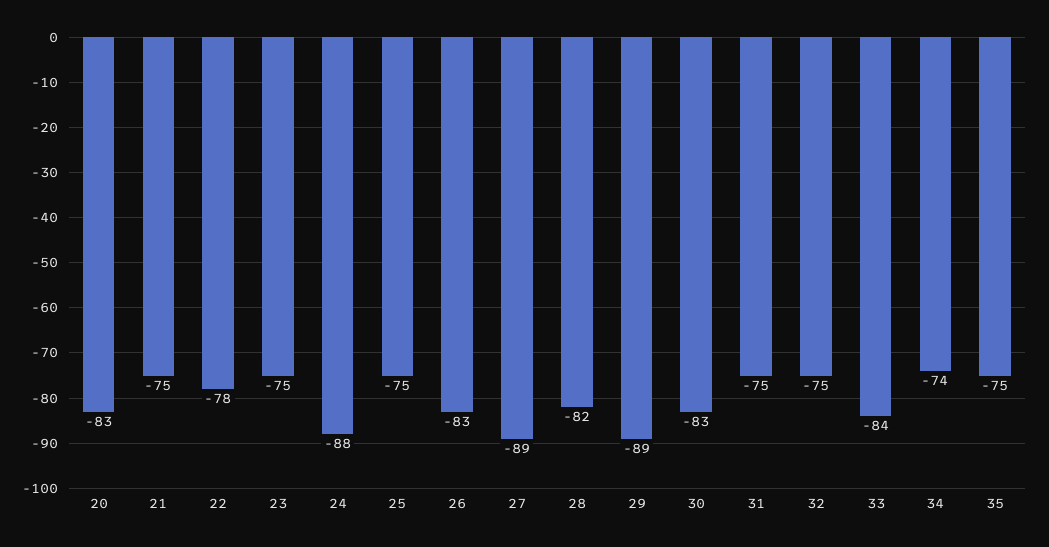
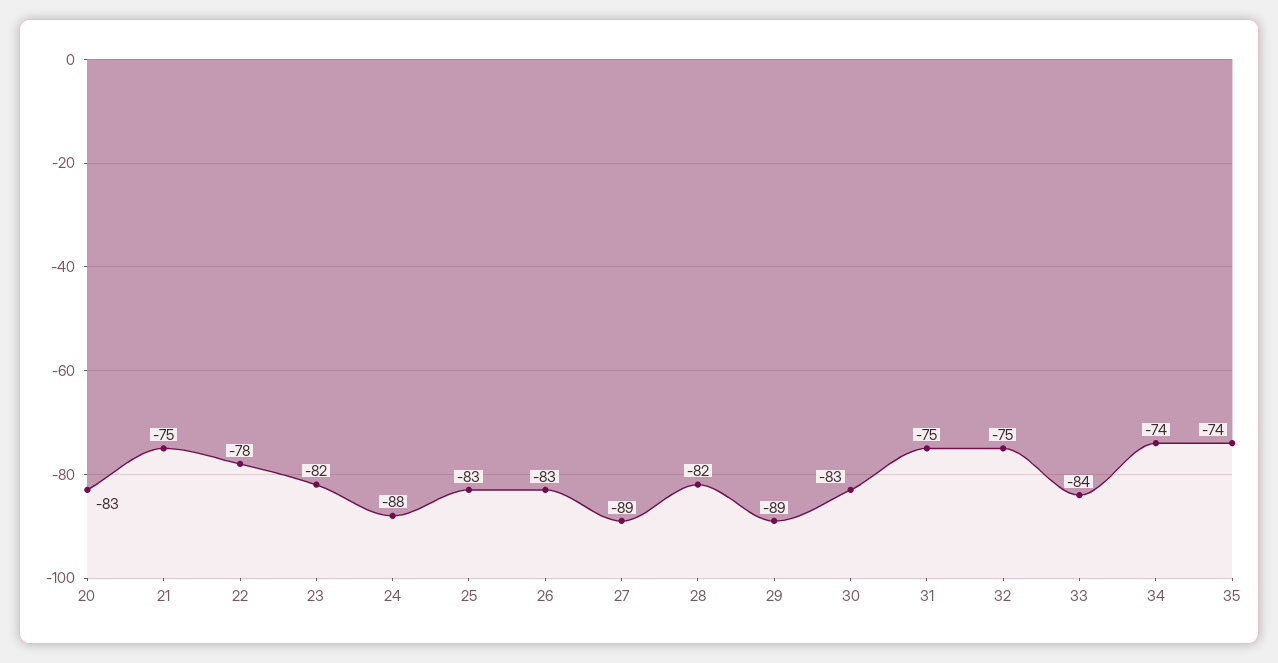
23: -75 -> -82
25: -75 -> -83
35: -75 -> -74

